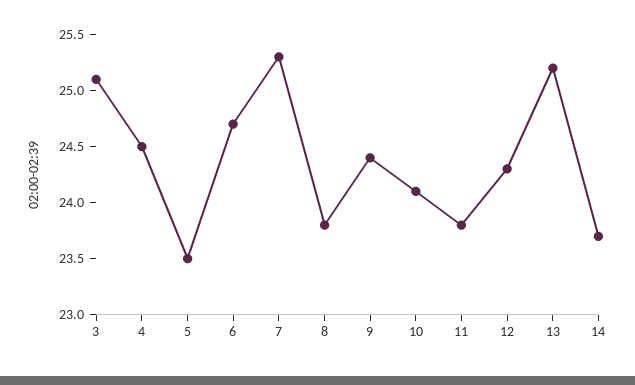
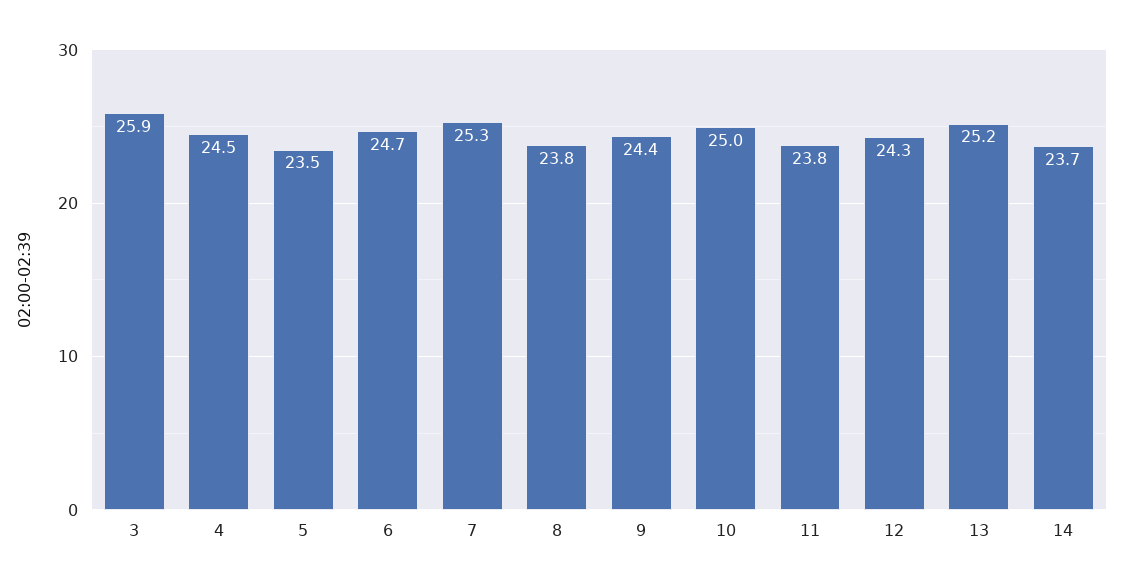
3: 25.1 -> 25.9
10: 24.1 -> 25

